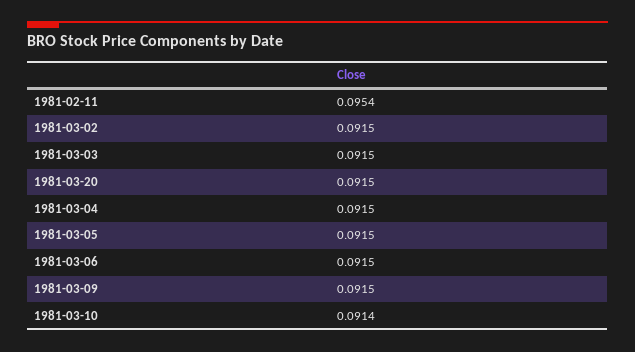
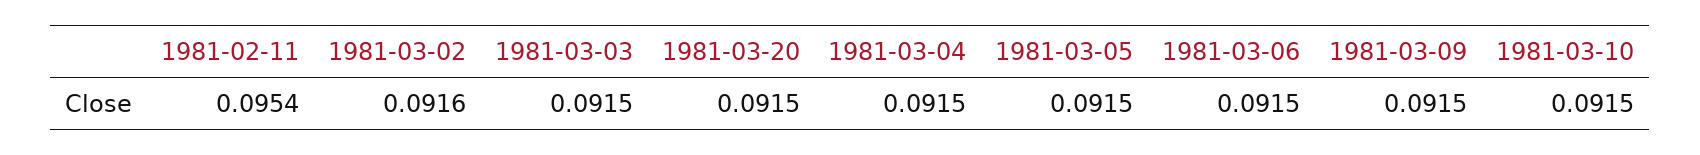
1981-03-02: 0.0915 -> 0.0916
1981-03-10: 0.0914 -> 0.0915

